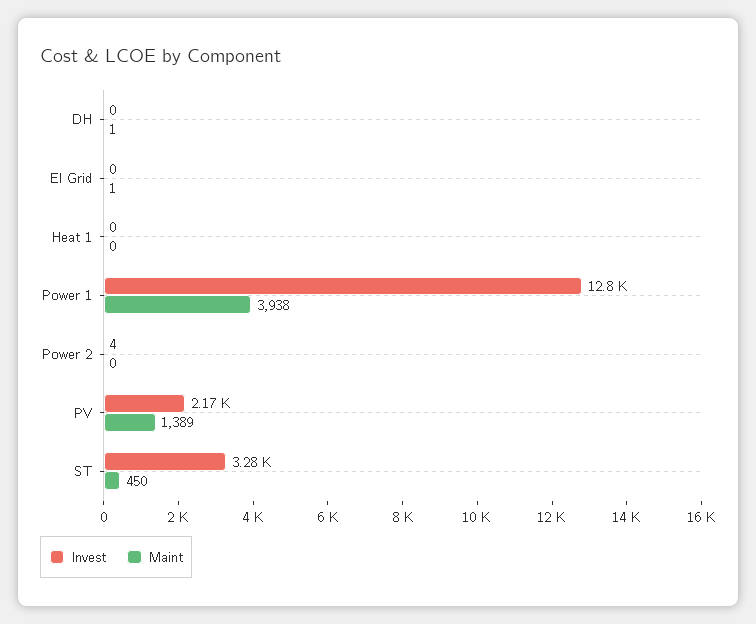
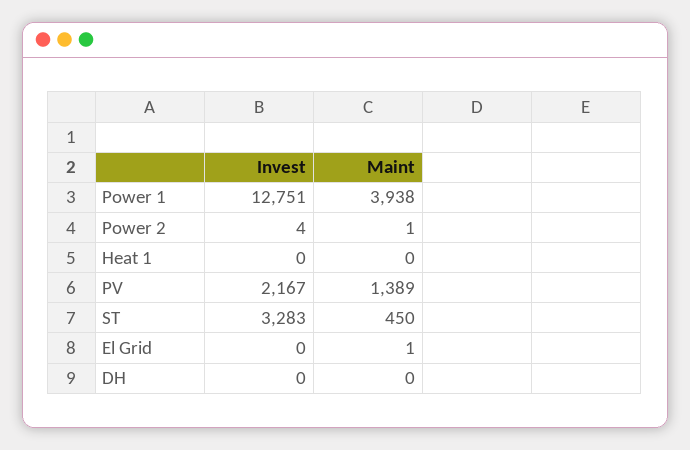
Maint, DH: 1 -> 0
Maint, Power 2: 0 -> 1

